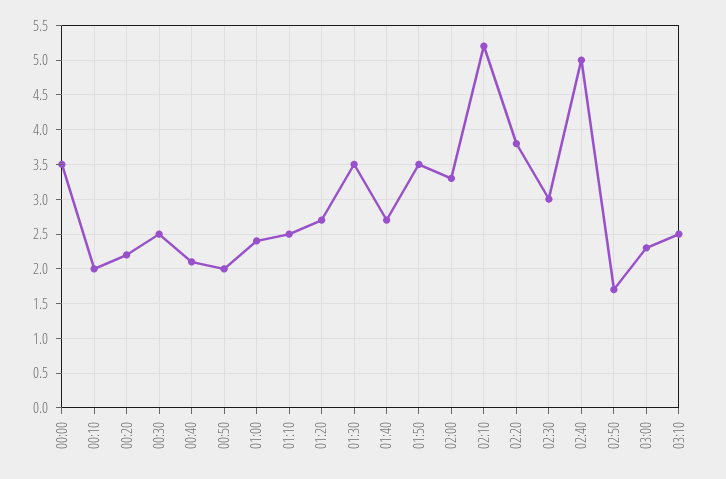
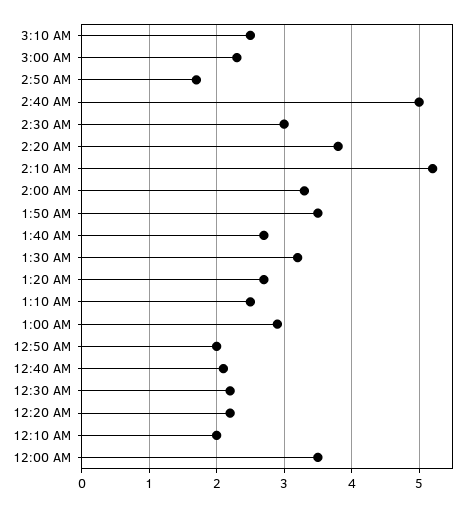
00:30: 2.5 -> 2.2
01:00: 2.4 -> 2.9
01:30: 3.5 -> 3.2

